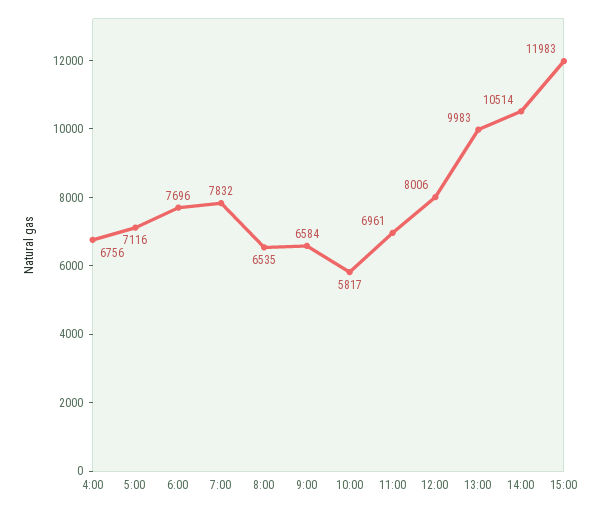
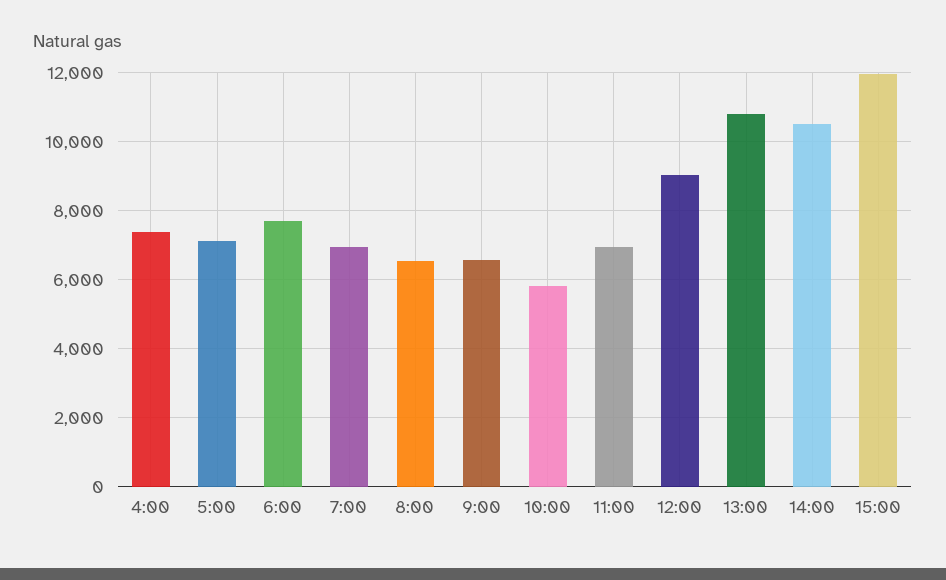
4:00: 6756 -> 7400
7:00: 7832 -> 7000
12:00: 8006 -> 9000
13:00: 9983 -> 10800

